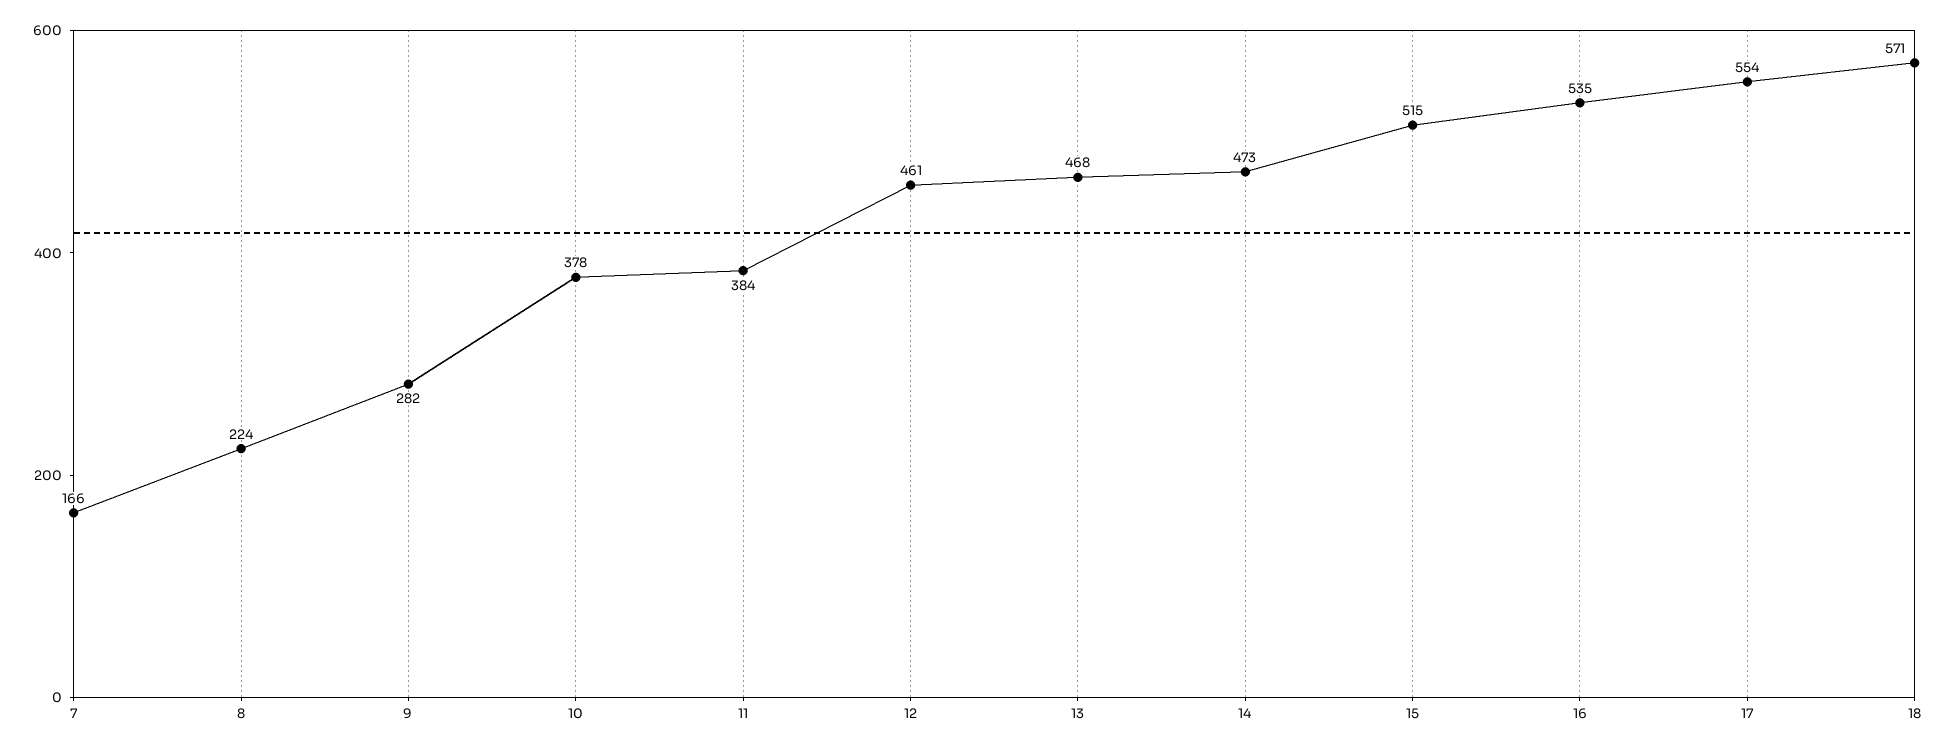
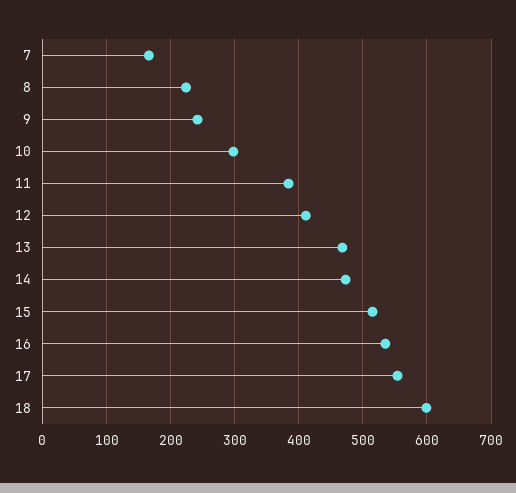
9: 282 -> 240
10: 378 -> 300
12: 461 -> 410
18: 571 -> 600

